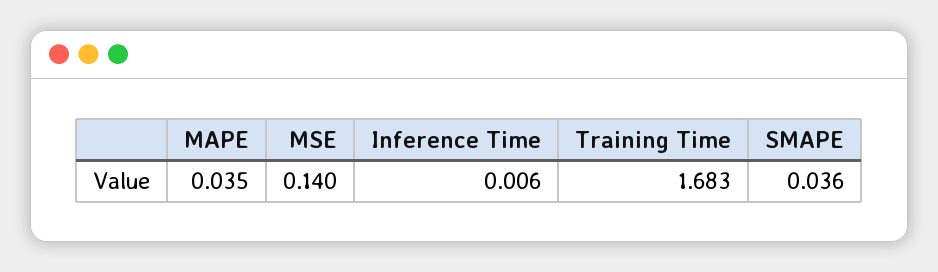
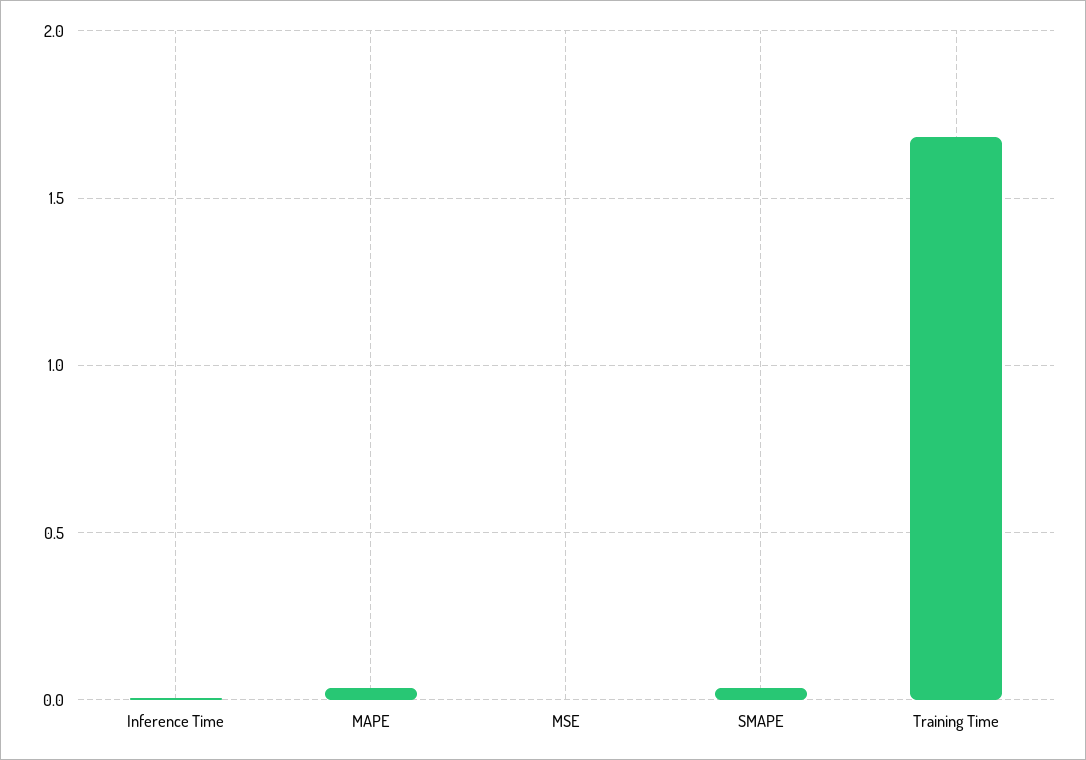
MSE: 0.14 -> 0

